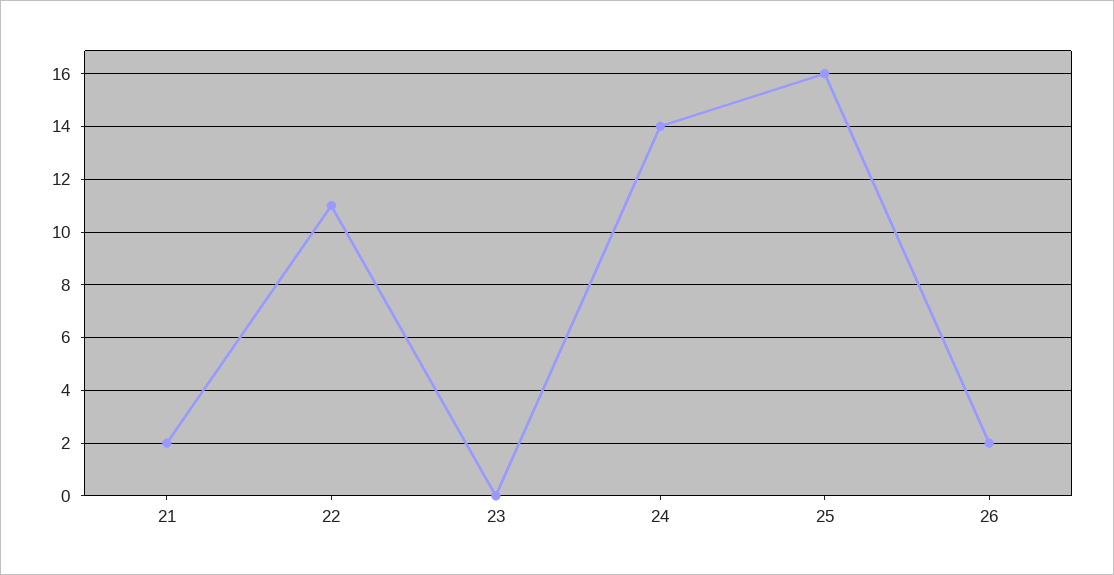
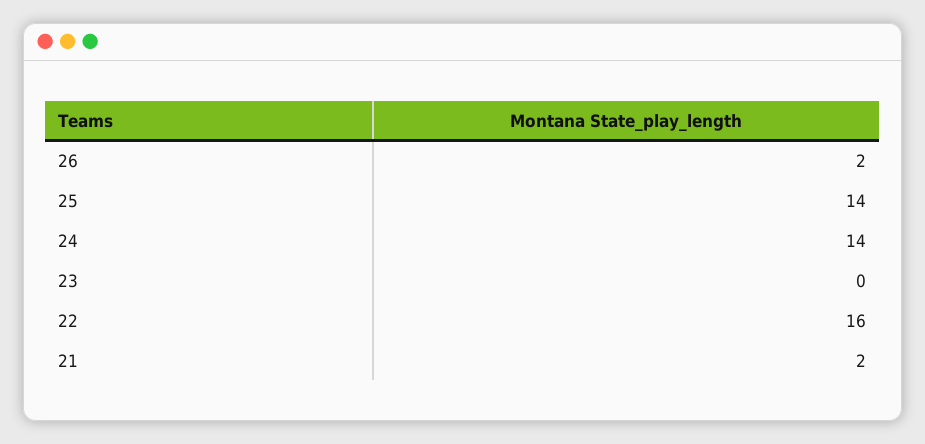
22: 11 -> 16
25: 16 -> 14

